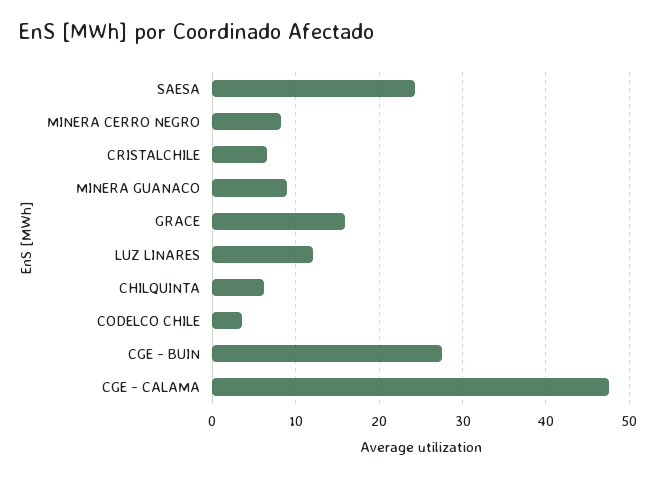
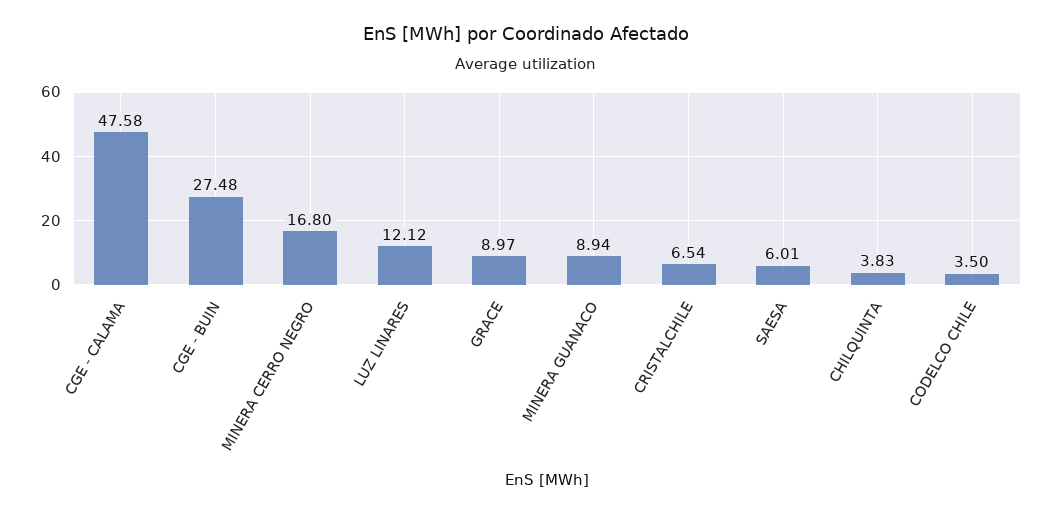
SAESA: 24 -> 6.01
MINERA CERRO NEGRO: 8 -> 16.8
GRACE: 16 -> 8.97
CHILQUINTA: 6 -> 3.83

